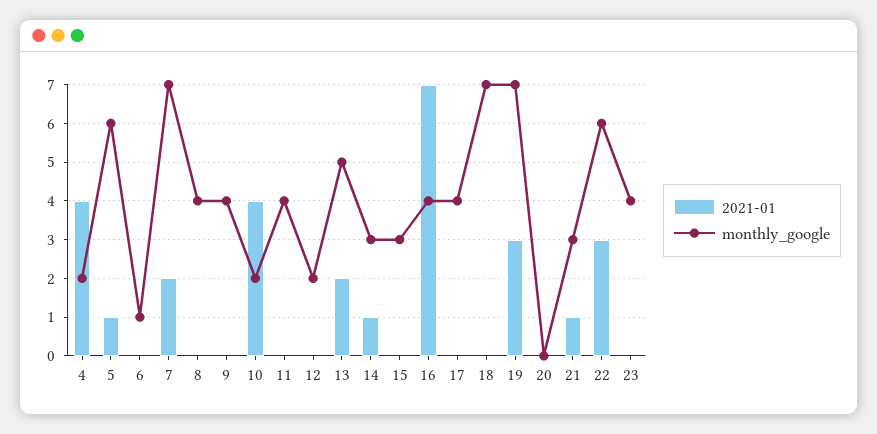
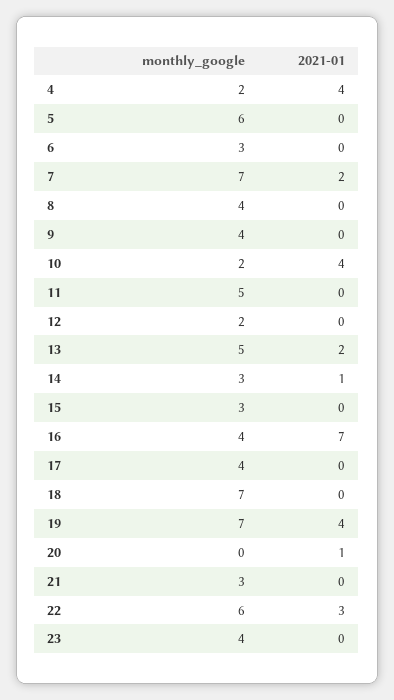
2021-01, 5: 1 -> 0
monthly_google, 6: 1 -> 3
monthly_google, 11: 4 -> 5
2021-01, 19: 3 -> 4
2021-01, 20: 0 -> 1
2021-01, 21: 1 -> 0

